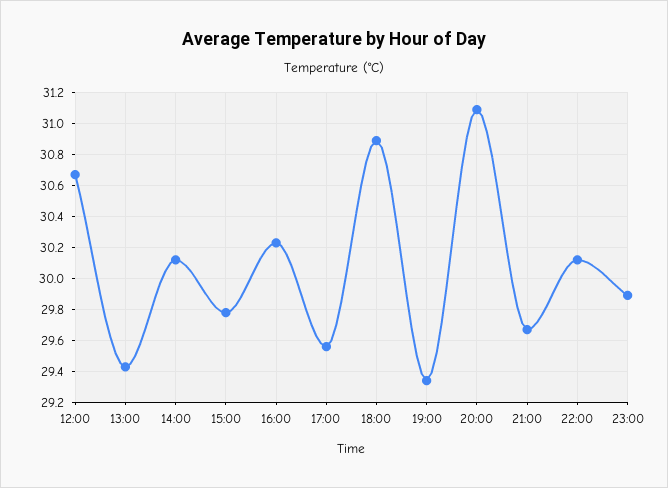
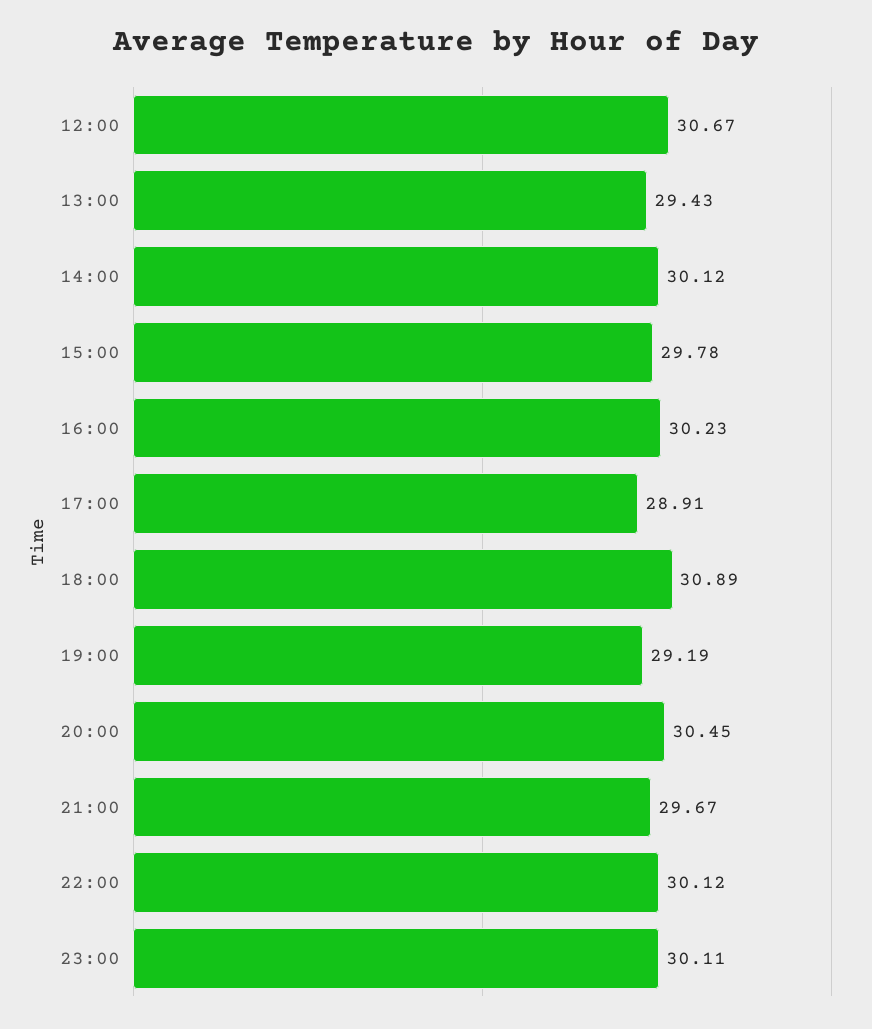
17:00: 29.55 -> 28.91
19:00: 29.35 -> 29.19
20:00: 31.1 -> 30.45
23:00: 29.9 -> 30.11

